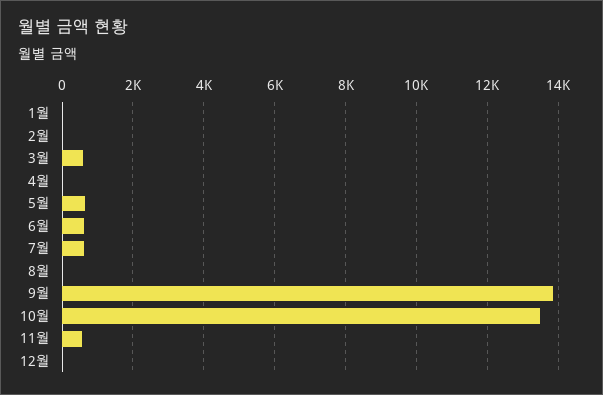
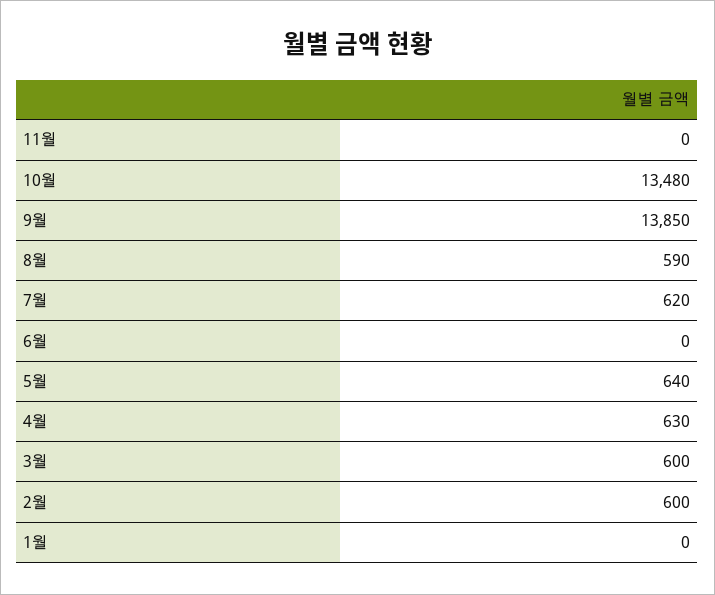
2월: 0 -> 600
4월: 0 -> 630
6월: 600 -> 0
8월: 0 -> 590
11월: 600 -> 0
12월: 0 -> none

